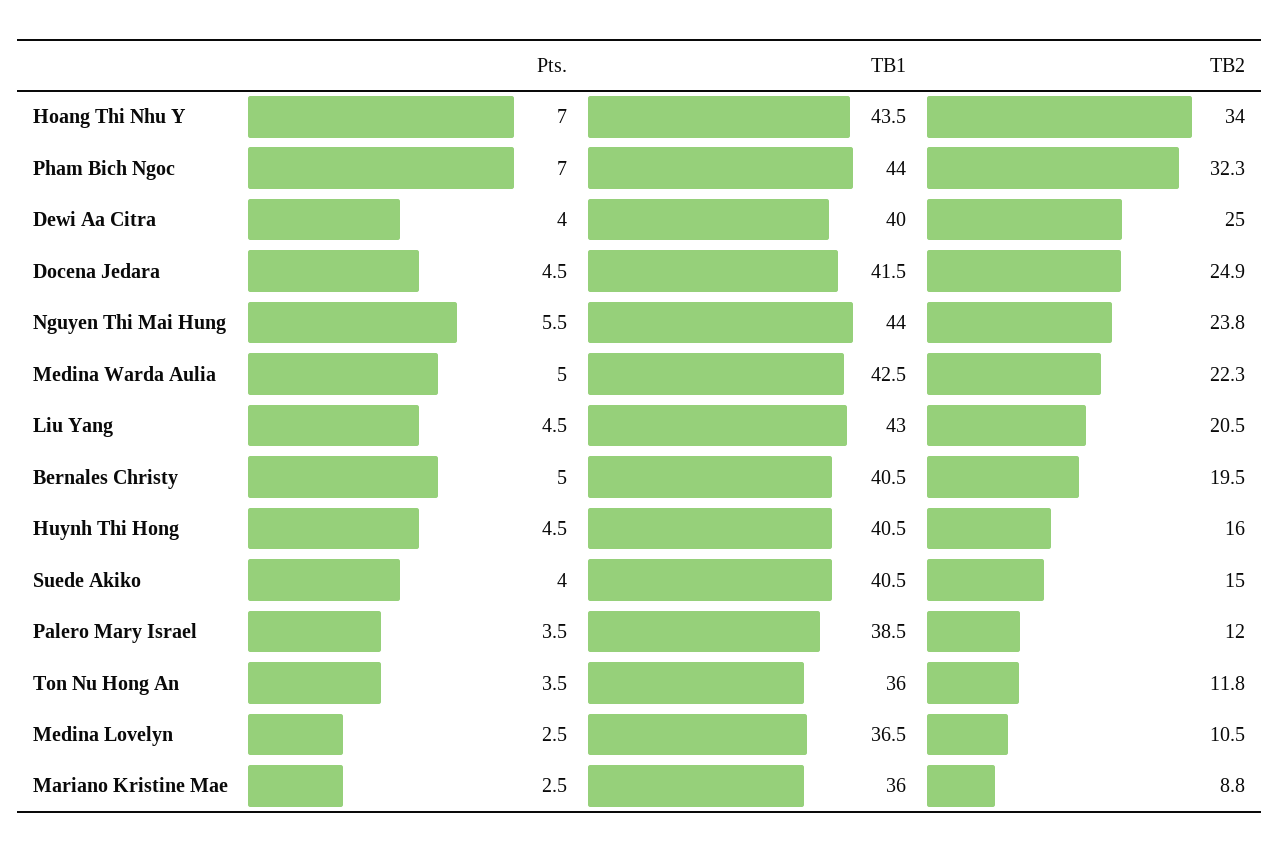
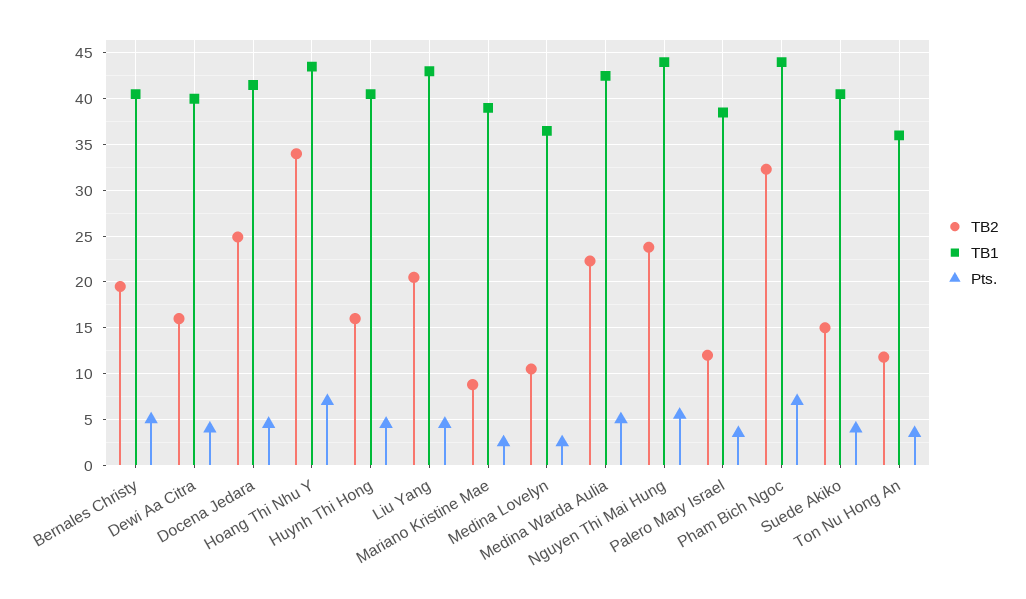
TB2, Dewi Aa Citra: 25 -> 16
TB1, Mariano Kristine Mae: 36 -> 39

